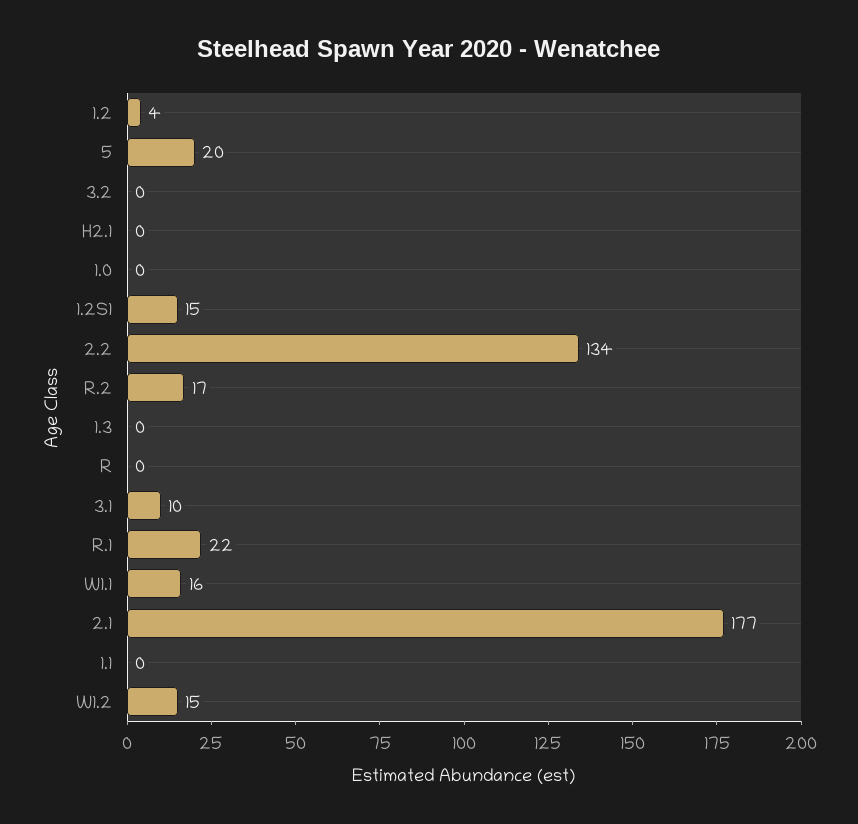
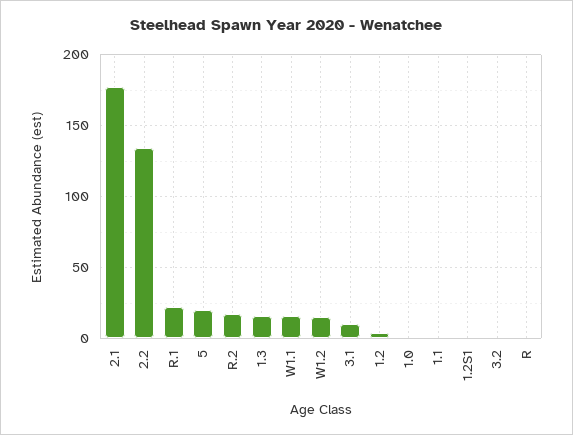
H2.1: 0 -> none
1.2S1: 15 -> 0
1.3: 0 -> 15

